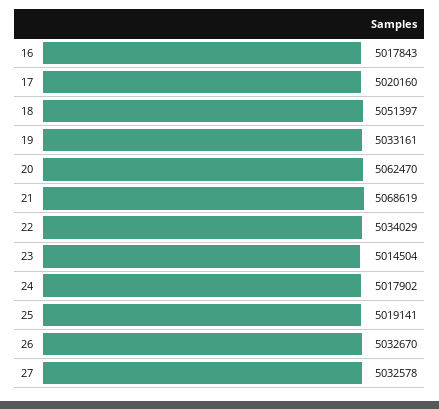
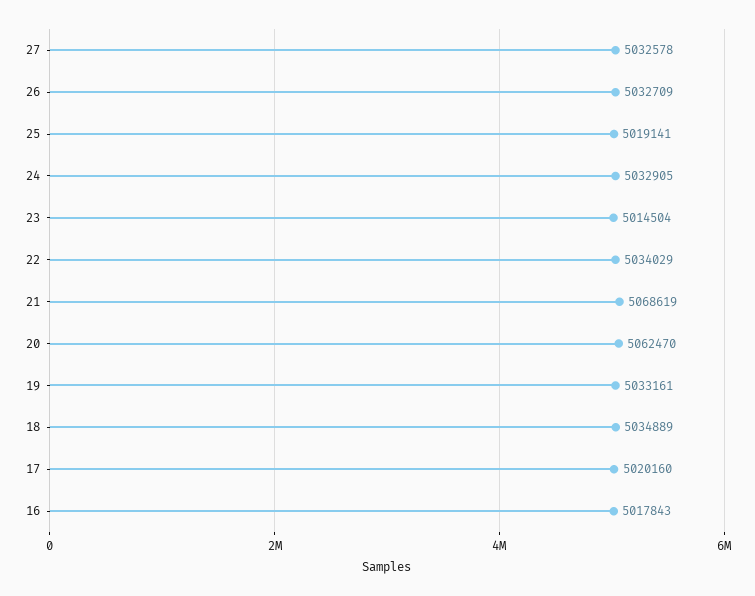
18: 5051397 -> 5034889
24: 5017902 -> 5032905
26: 5032670 -> 5032709

